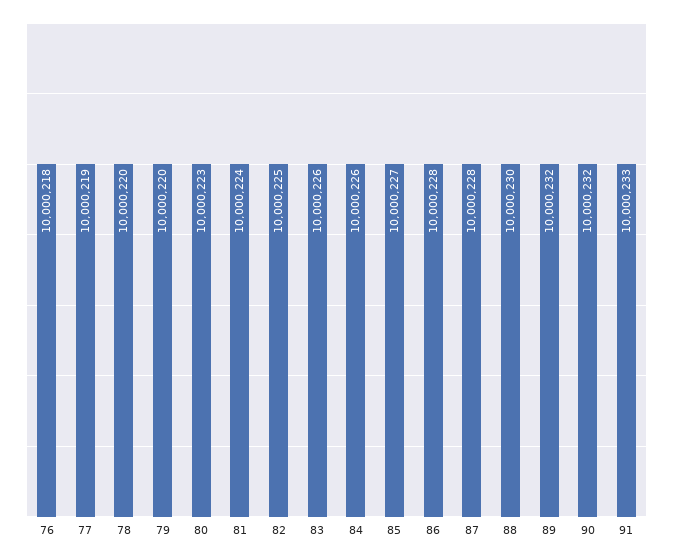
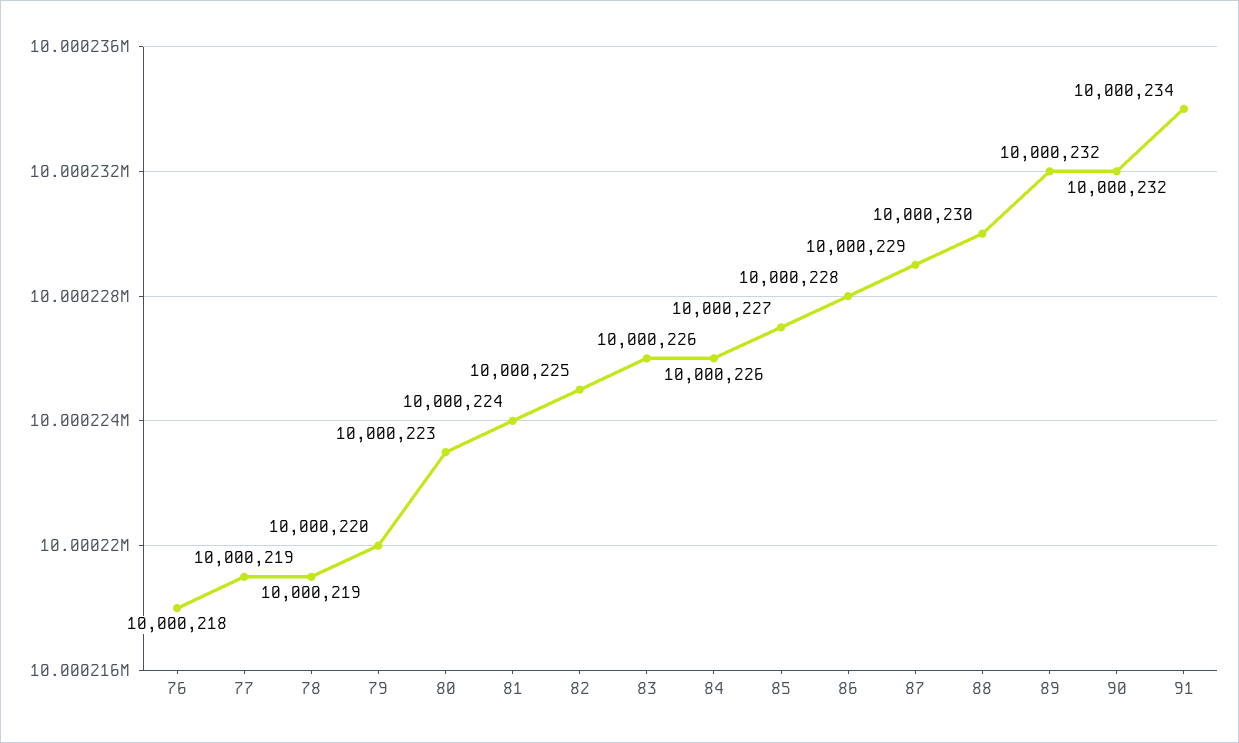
78: 10000220 -> 10000219
87: 10000228 -> 10000229
91: 10000233 -> 10000234

